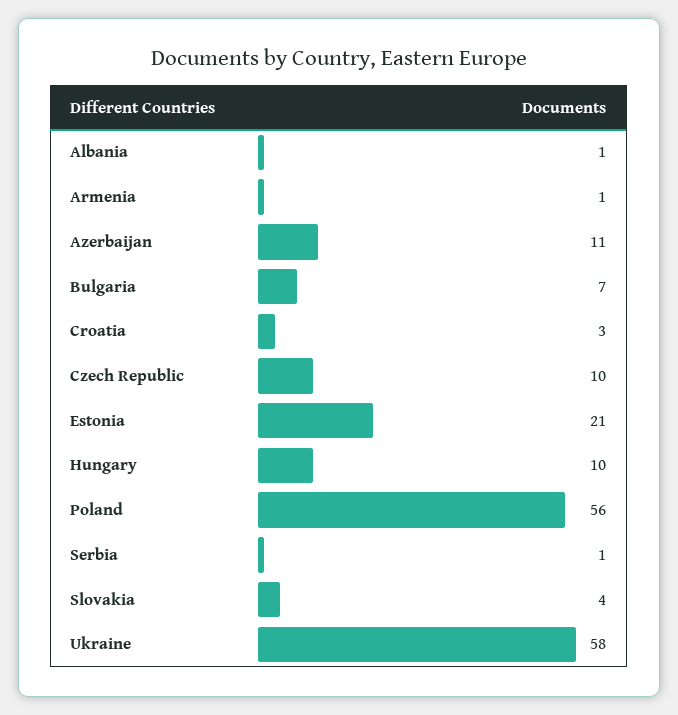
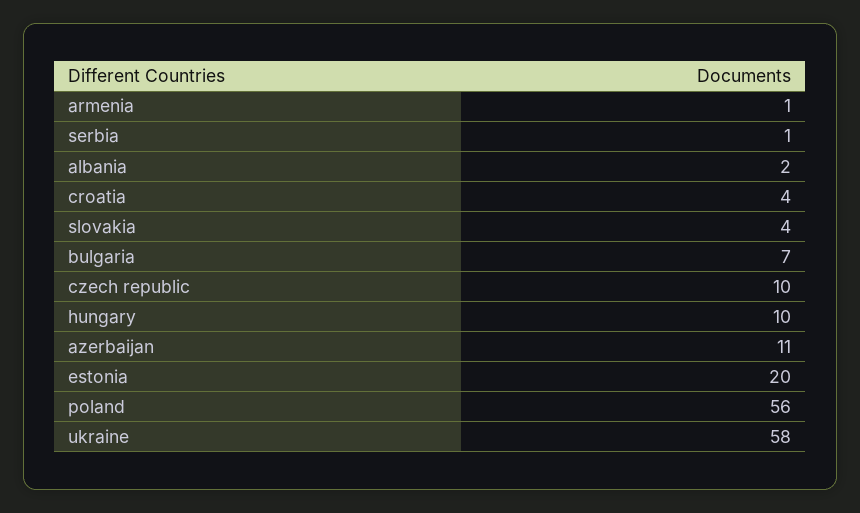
Albania: 1 -> 2
Croatia: 3 -> 4
Estonia: 21 -> 20

